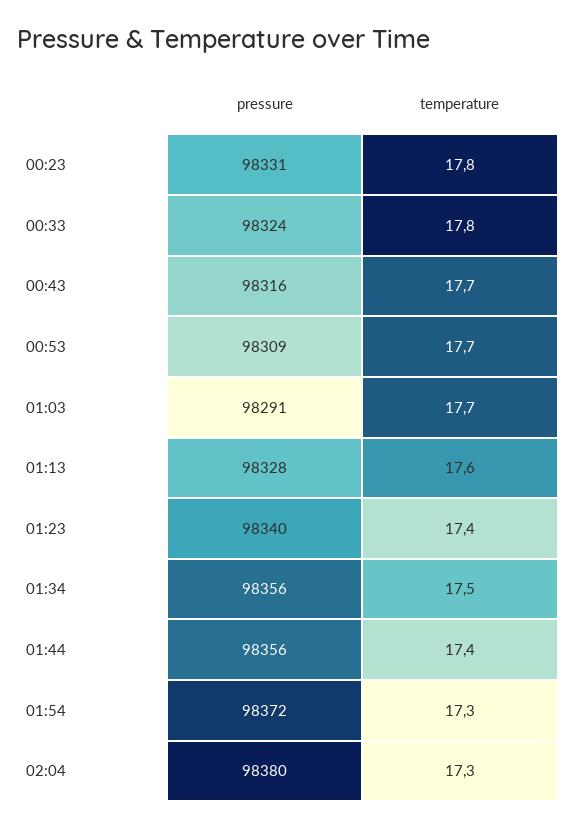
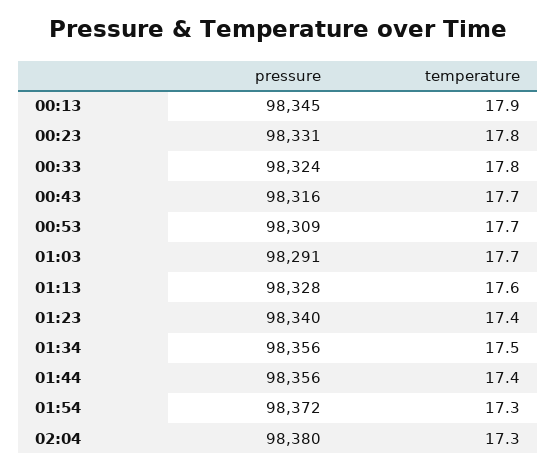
pressure, 00:13: none -> 98345
temperature, 00:13: none -> 17.9

